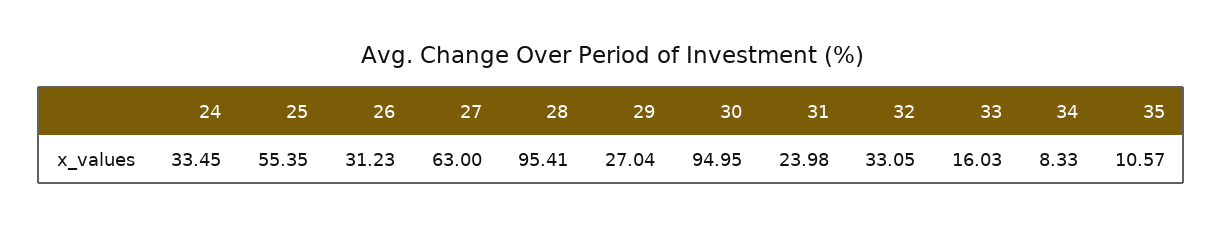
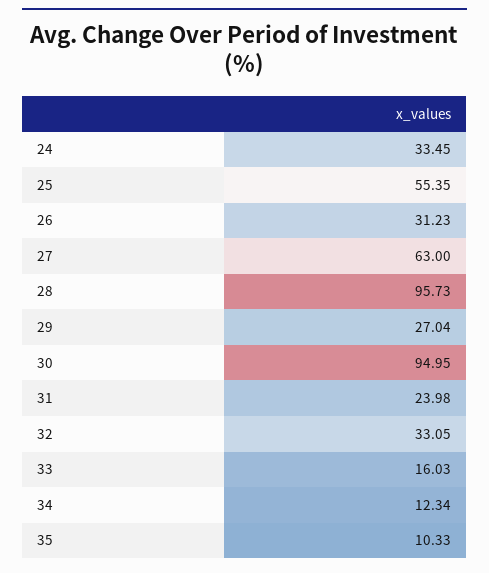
28: 95.41 -> 95.73
34: 8.33 -> 12.34
35: 10.57 -> 10.33

